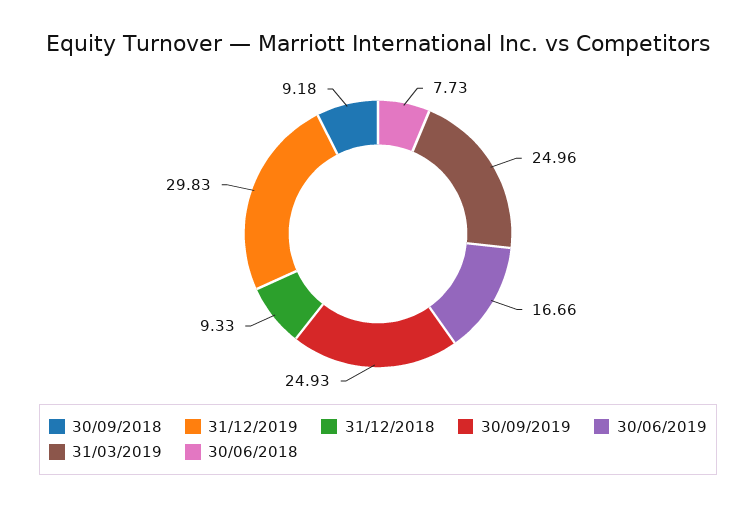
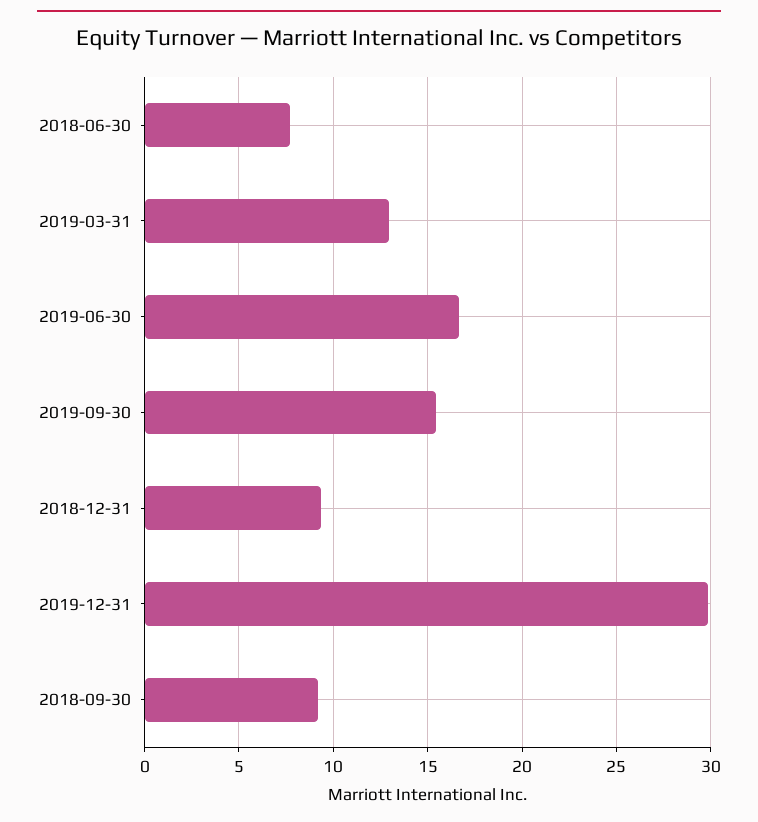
30/09/2019: 24.93 -> 15.5
31/03/2019: 24.96 -> 13

